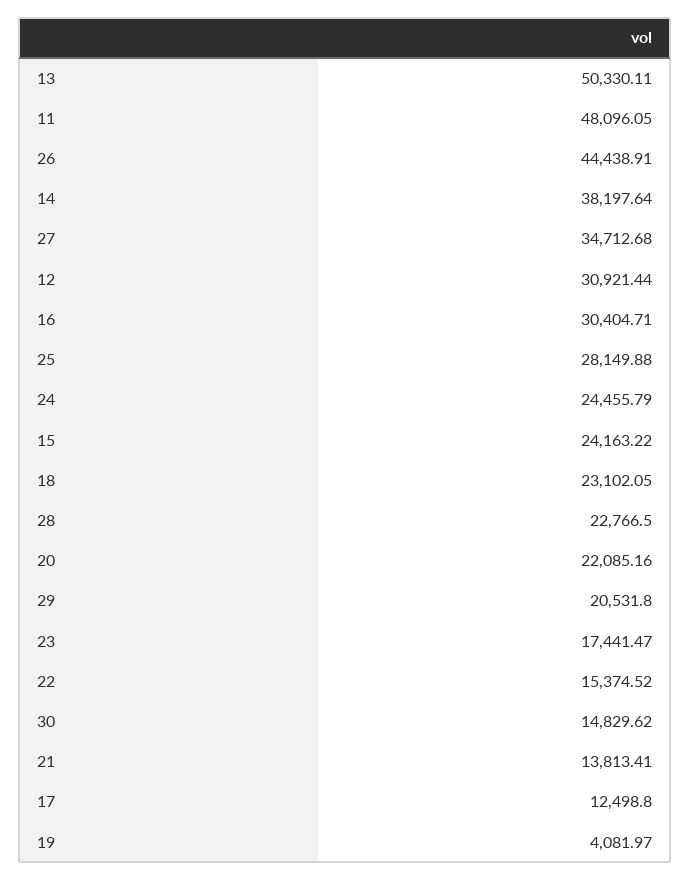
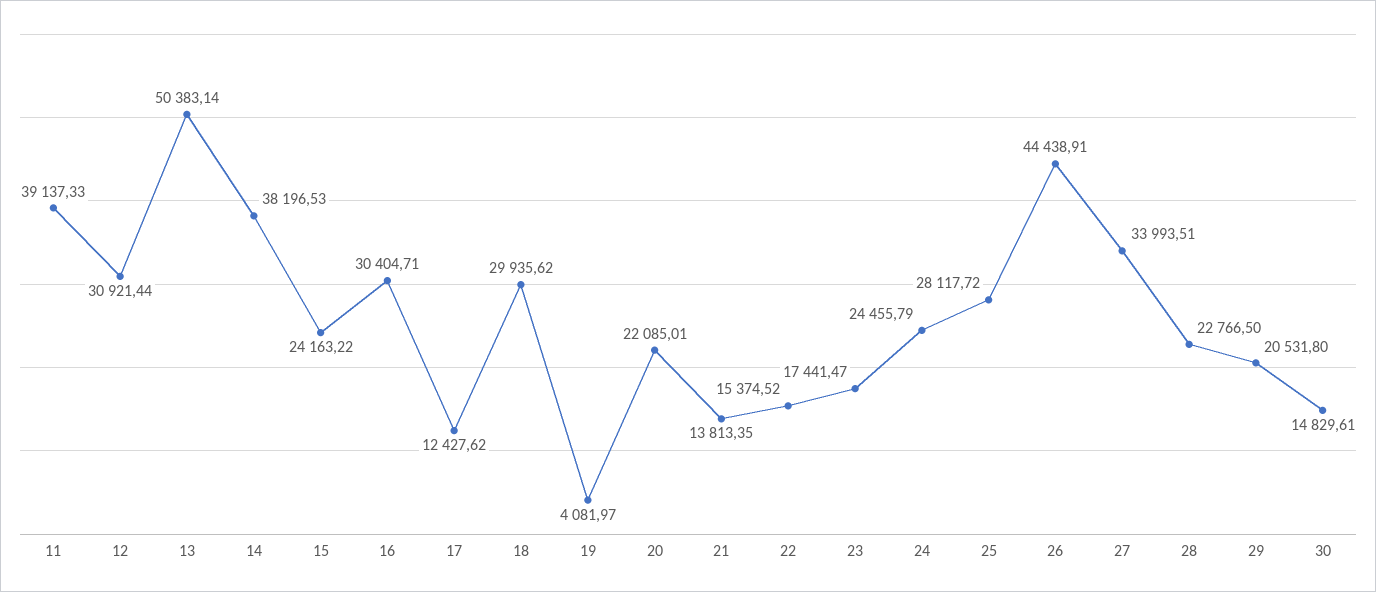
13: 50330.11 -> 50383.14
11: 48096.05 -> 39137.33
14: 38197.64 -> 38196.53
27: 34712.68 -> 33993.51
25: 28149.88 -> 28117.72
18: 23102.05 -> 29935.62
20: 22085.16 -> 22085.01
30: 14829.62 -> 14829.61
21: 13813.41 -> 13813.35
17: 12498.8 -> 12427.62

